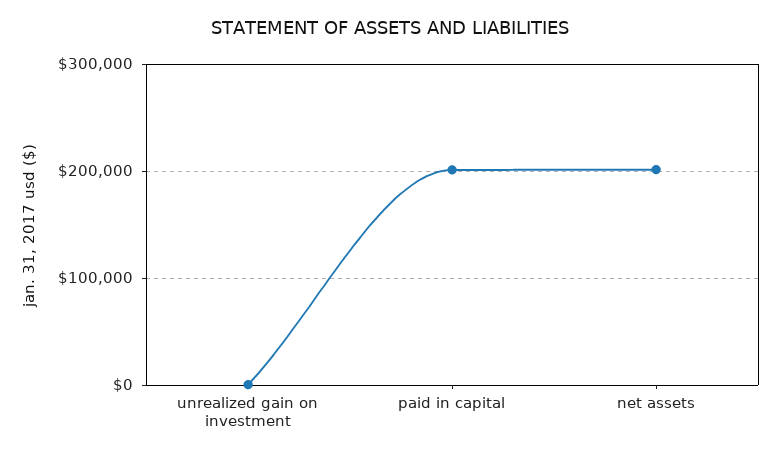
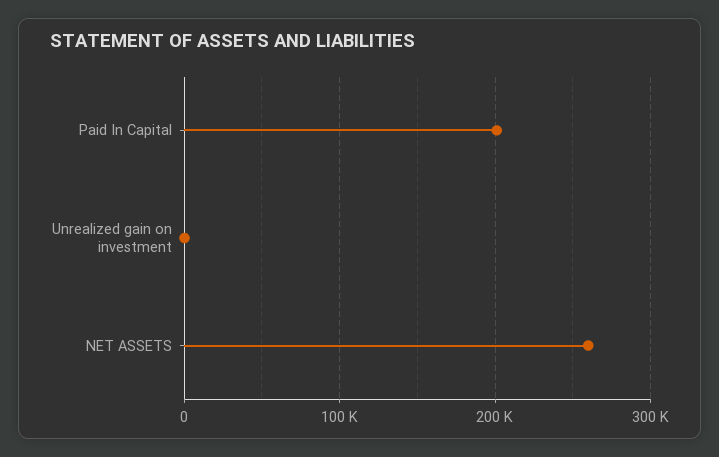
net assets: 200000 -> 260000

